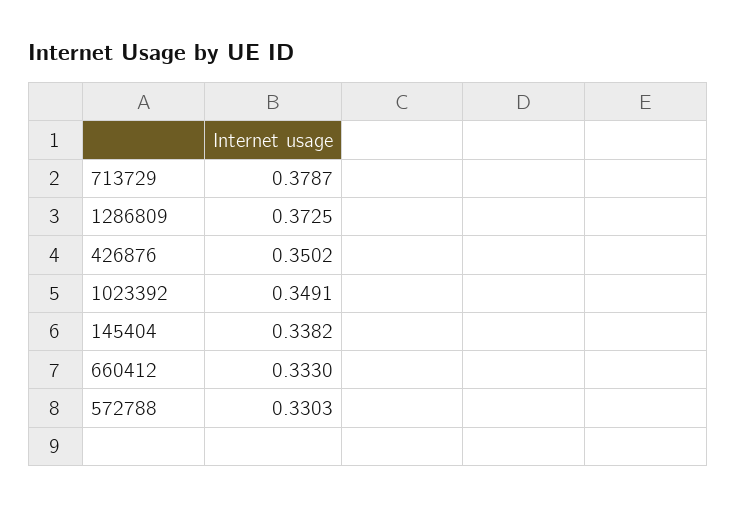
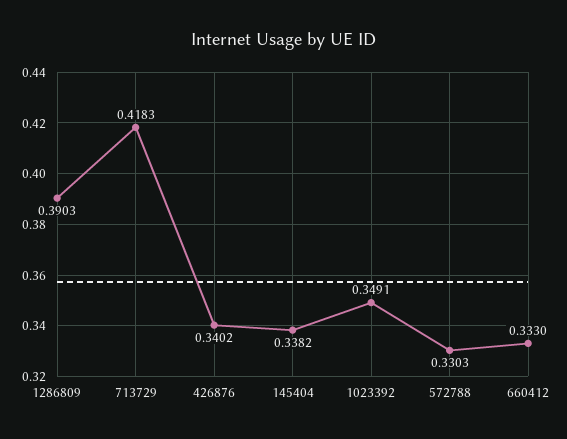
713729: 0.3787 -> 0.4183
1286809: 0.3725 -> 0.3903
426876: 0.3502 -> 0.3402

